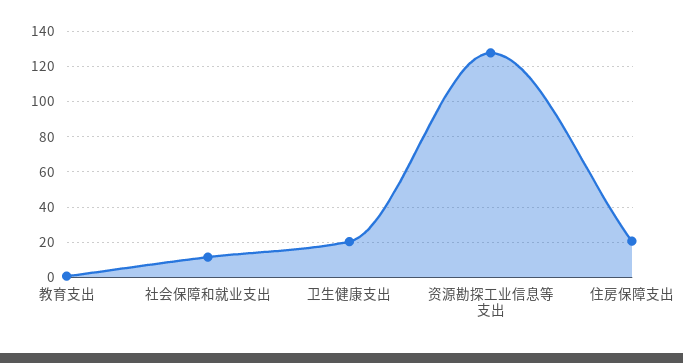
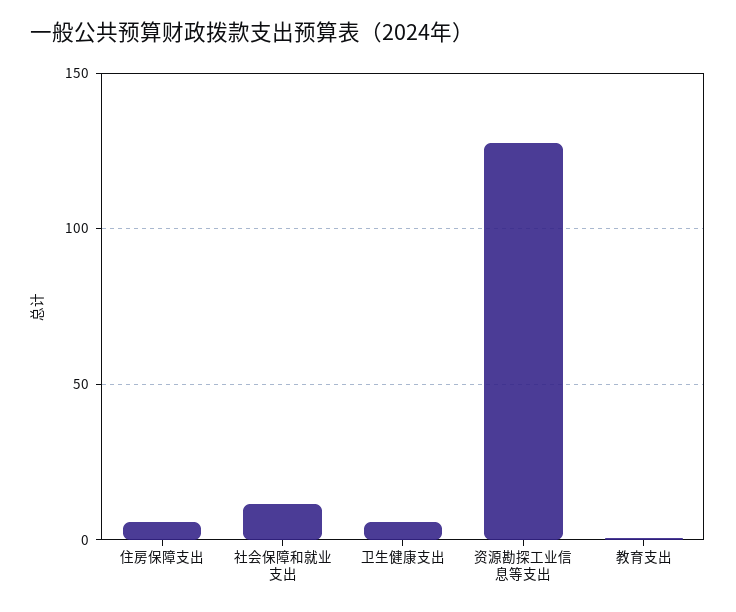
卫生健康支出: 20 -> 5
住房保障支出: 20 -> 5

